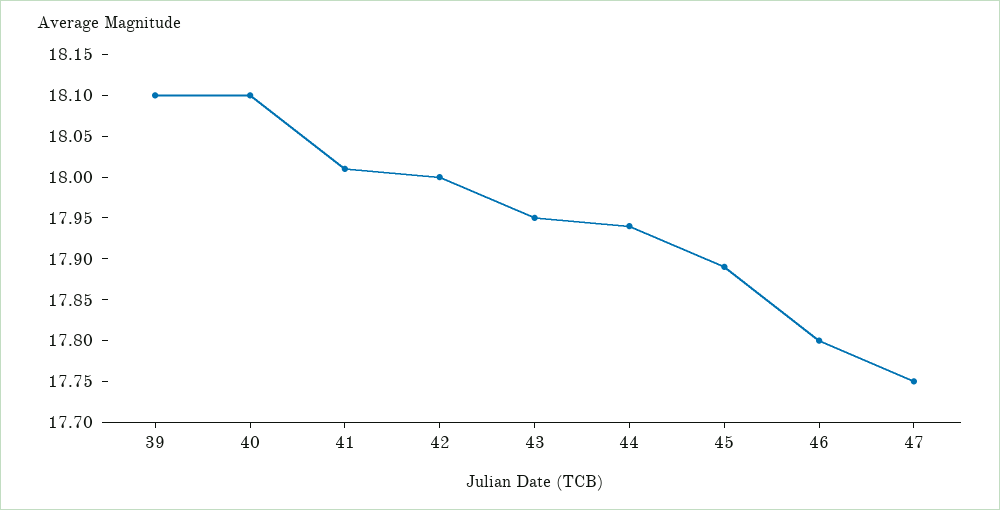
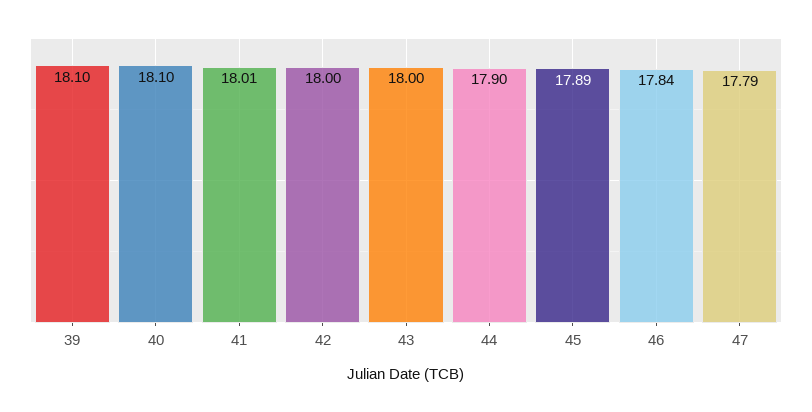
43: 17.95 -> 18
44: 17.94 -> 17.9
46: 17.8 -> 17.84
47: 17.75 -> 17.79

